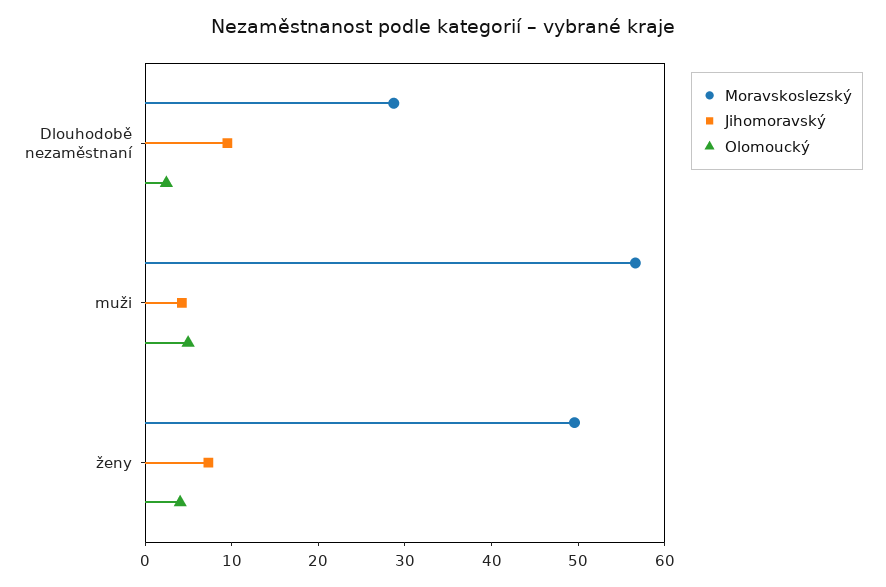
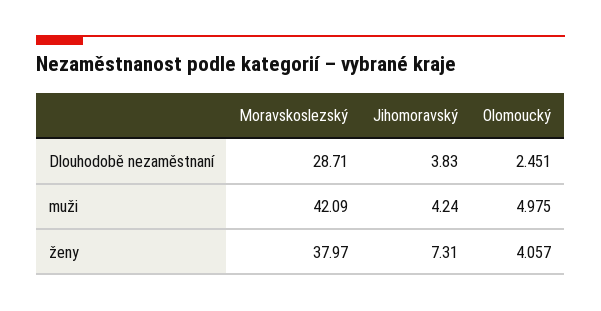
Jihomoravský, Dlouhodobě nezaměstnaní: 10 -> 3.83
Moravskoslezský, muži: 56 -> 42.09
Moravskoslezský, ženy: 50 -> 37.97

